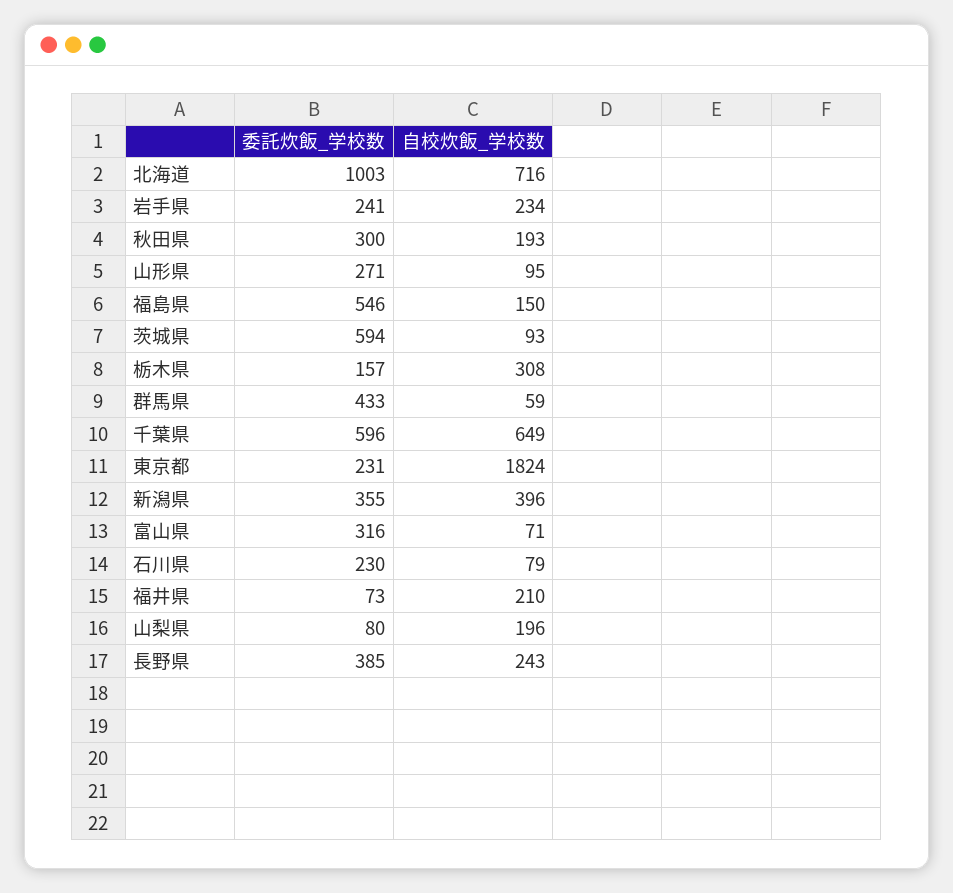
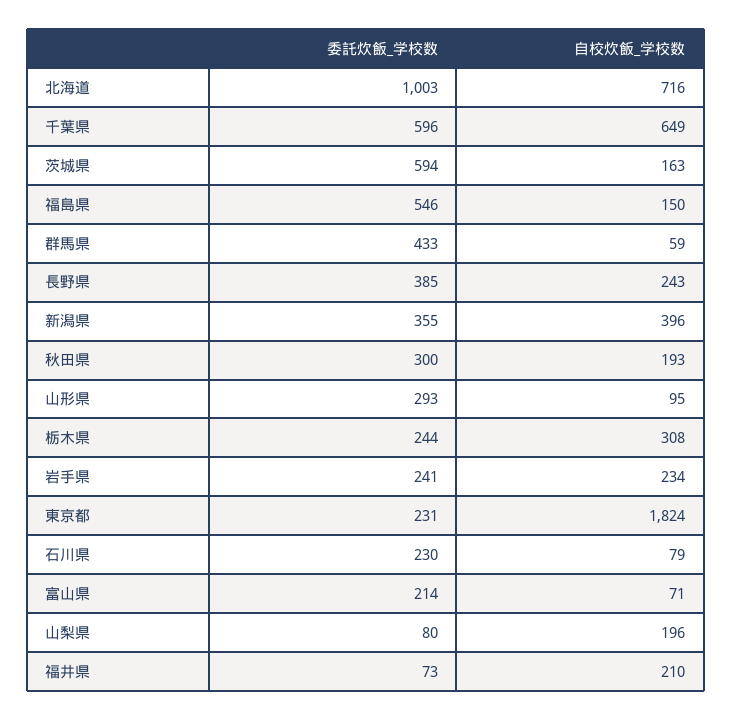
委託炊飯_学校数, 山形県: 271 -> 293
自校炊飯_学校数, 茨城県: 93 -> 163
委託炊飯_学校数, 栃木県: 157 -> 244
委託炊飯_学校数, 富山県: 316 -> 214

